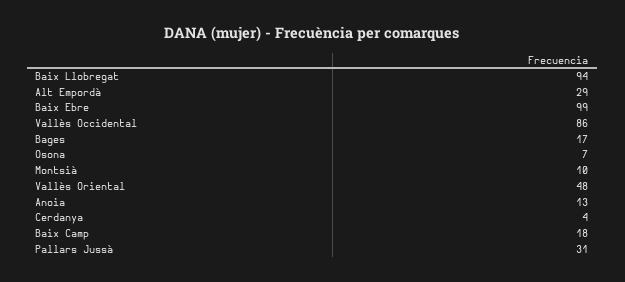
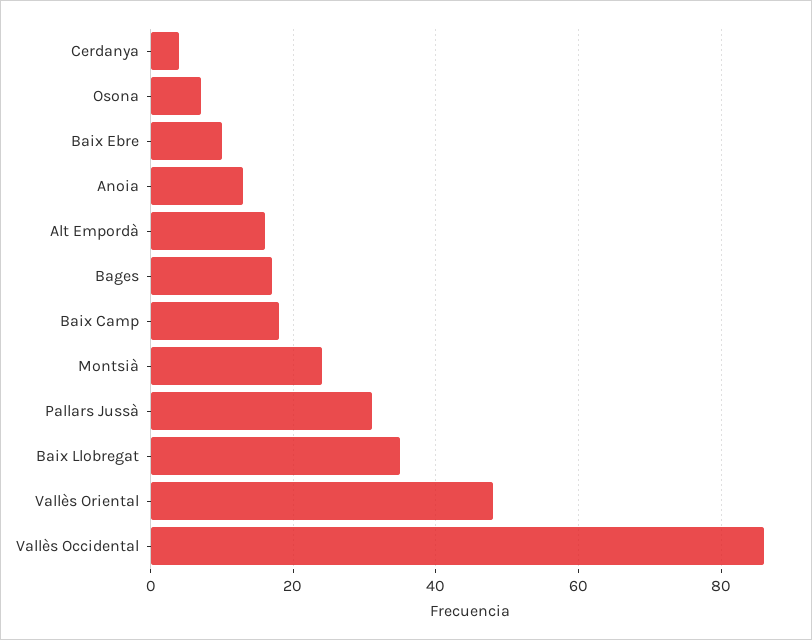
Baix Llobregat: 94 -> 35
Alt Empordà: 29 -> 15
Baix Ebre: 99 -> 10
Montsià: 10 -> 25

